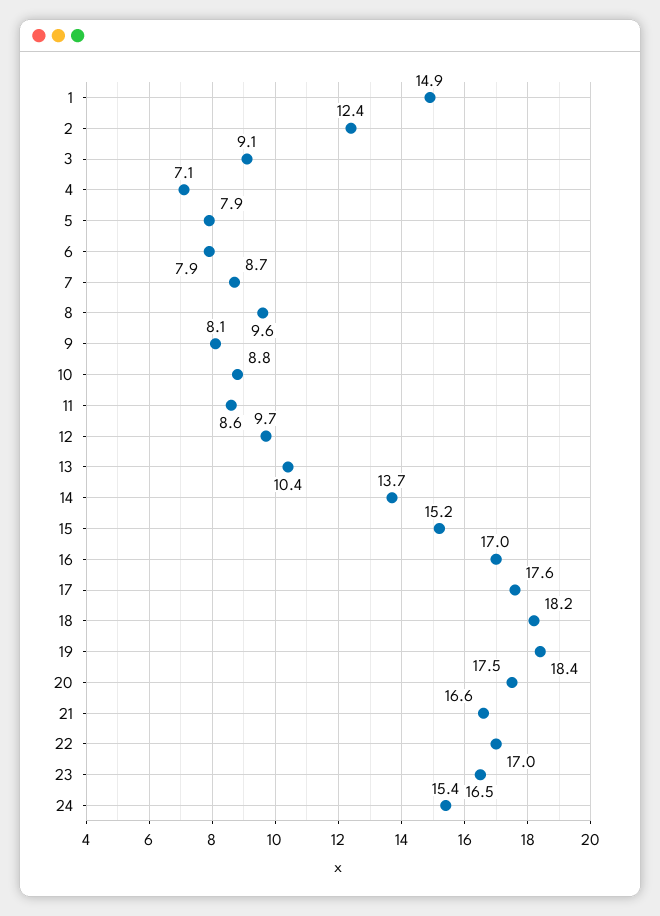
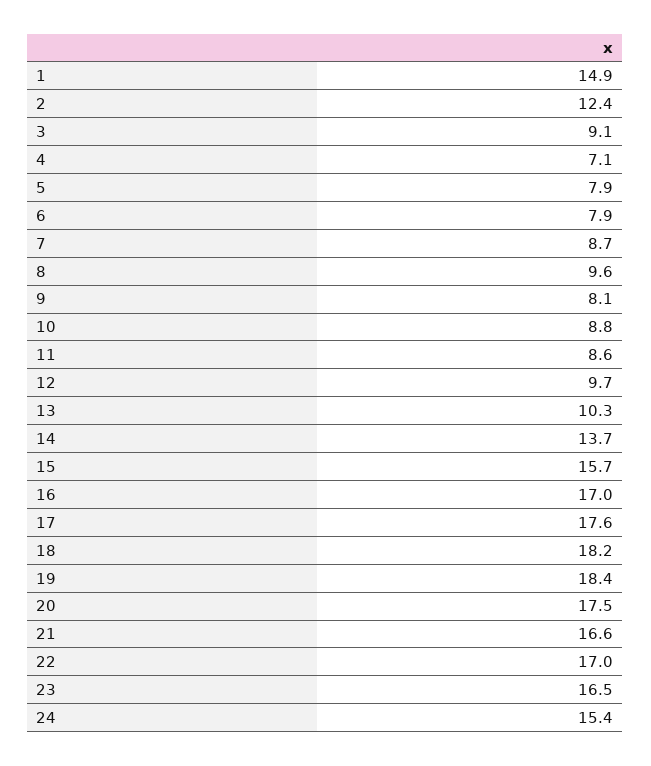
13: 10.4 -> 10.3
15: 15.2 -> 15.7

